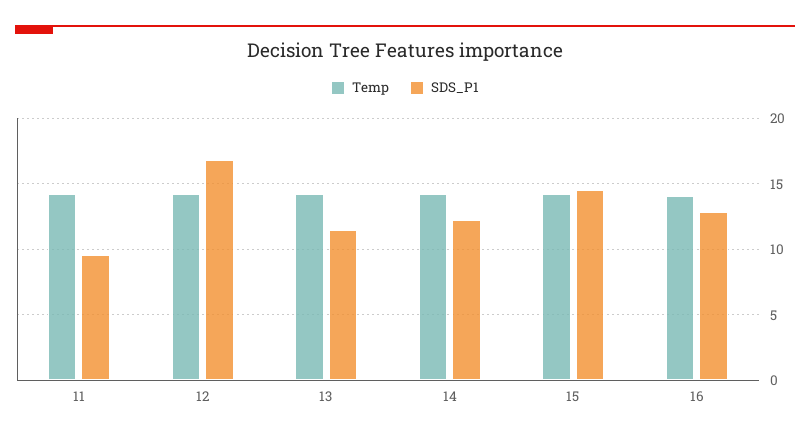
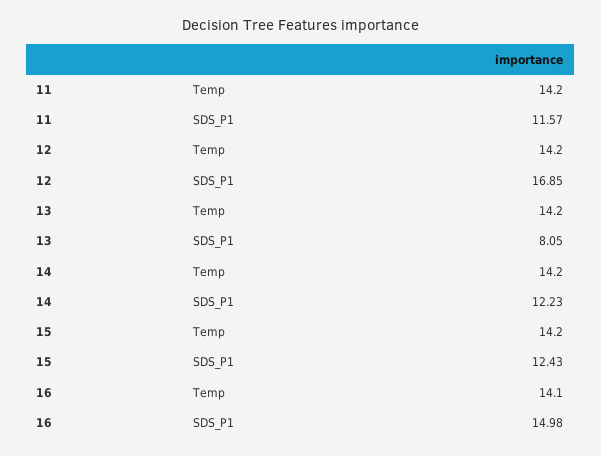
SDS_P1, 11: 9.5 -> 11.57
SDS_P1, 13: 11.5 -> 8.05
SDS_P1, 15: 14.5 -> 12.43
SDS_P1, 16: 13 -> 14.98

